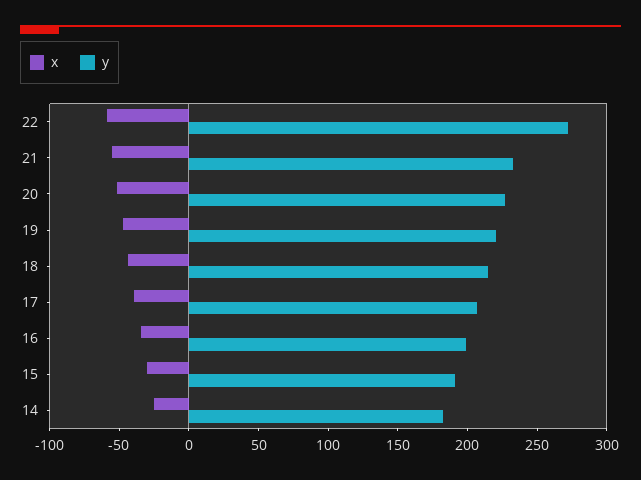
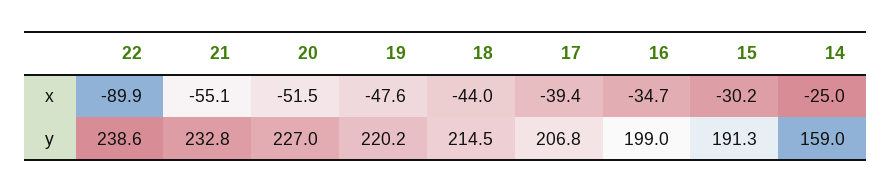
x, 22: -60 -> -89.9
y, 22: 270 -> 238.6
y, 14: 180 -> 159

